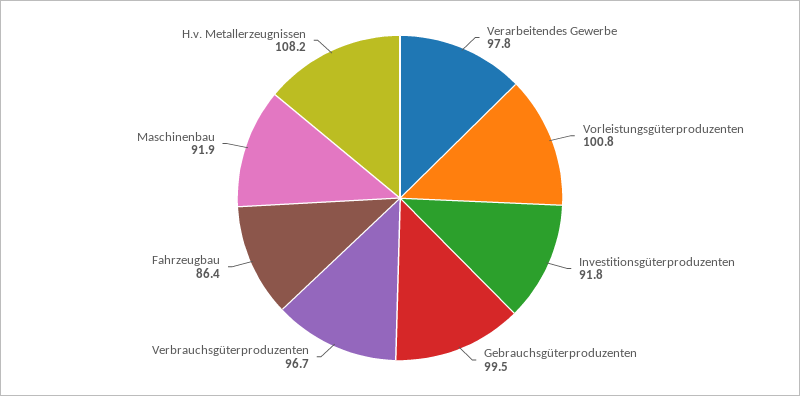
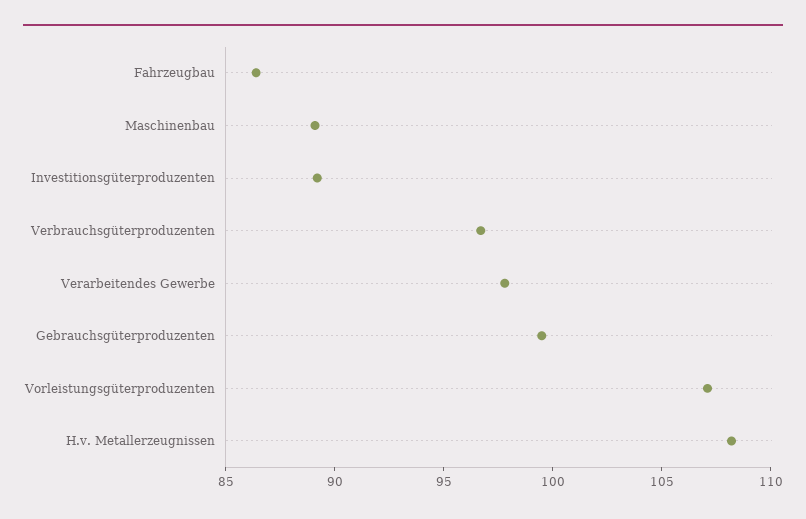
Vorleistungsgüterproduzenten: 100.8 -> 107
Investitionsgüterproduzenten: 91.8 -> 89
Maschinenbau: 91.9 -> 89

